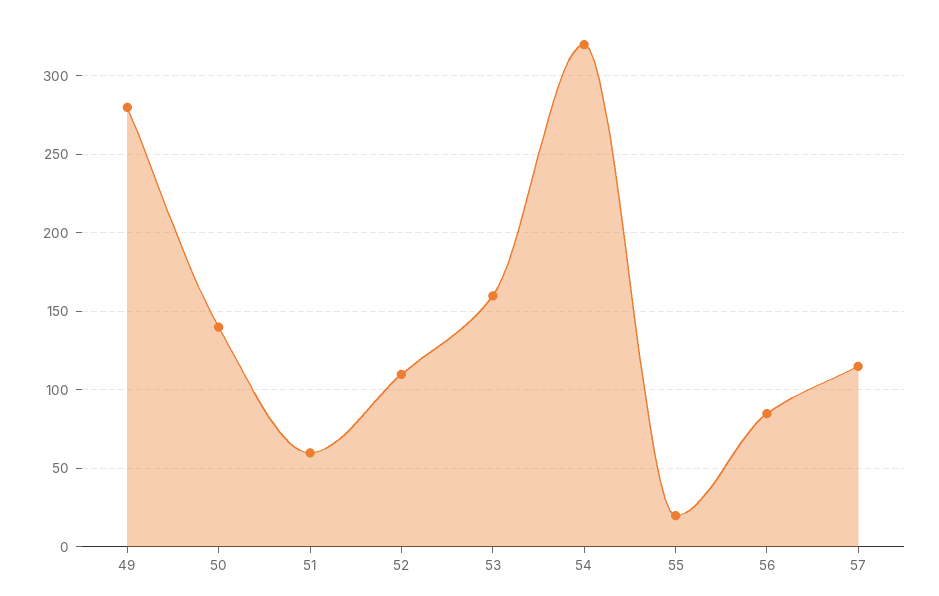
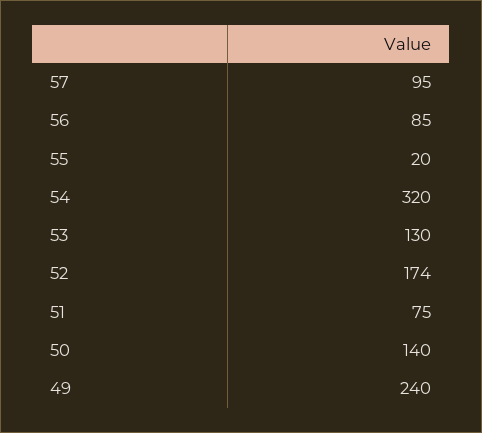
49: 280 -> 240
51: 60 -> 75
52: 110 -> 174
53: 160 -> 130
57: 115 -> 95

